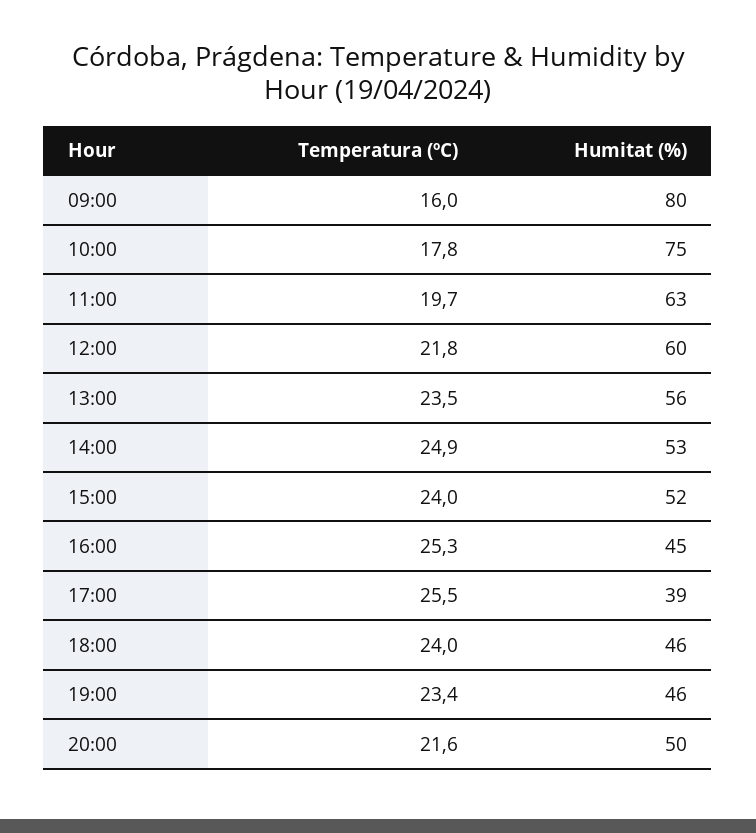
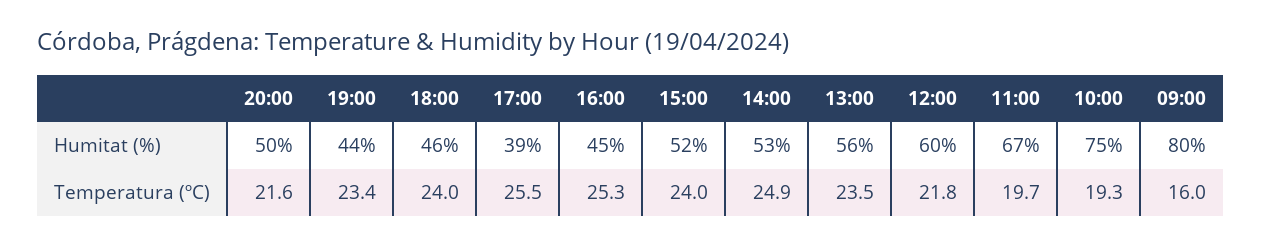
Temperatura (ºC), 10:00: 17.8 -> 19.3
Humitat (%), 11:00: 63 -> 67
Humitat (%), 19:00: 46 -> 44

